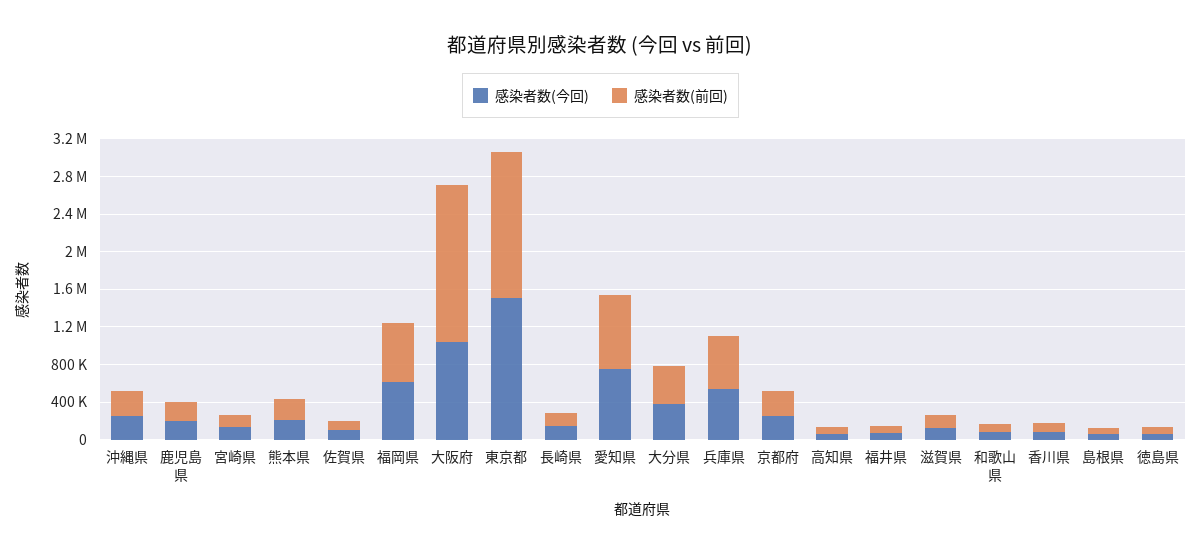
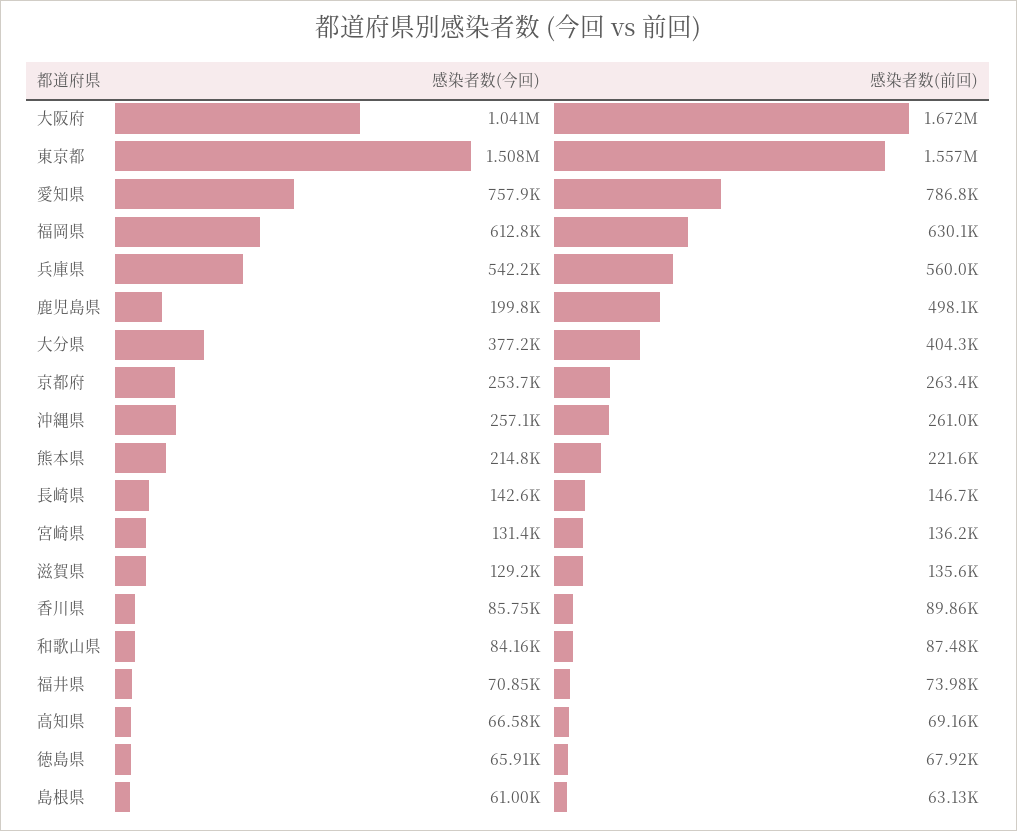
感染者数(前回), 鹿児島県: 200000 -> 498100
感染者数(今回), 佐賀県: 100000 -> none
感染者数(前回), 佐賀県: 100000 -> none

